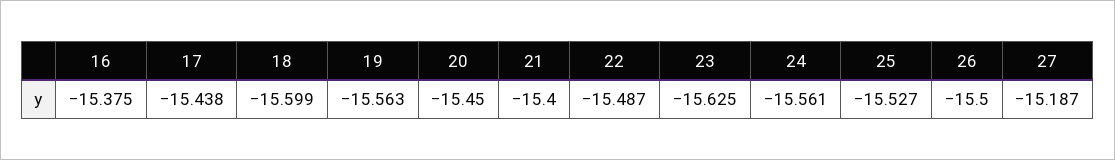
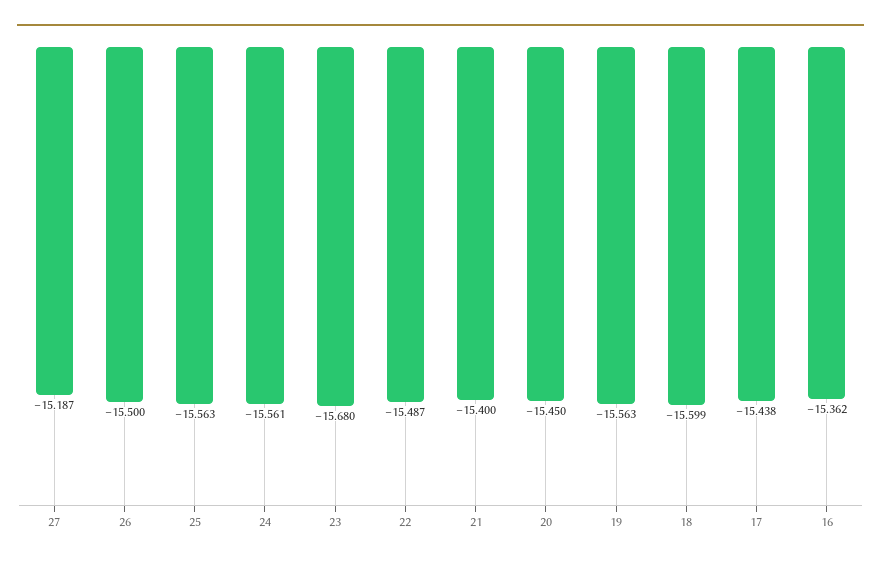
16: -15.375 -> -15.362
23: -15.625 -> -15.68
25: -15.527 -> -15.563

